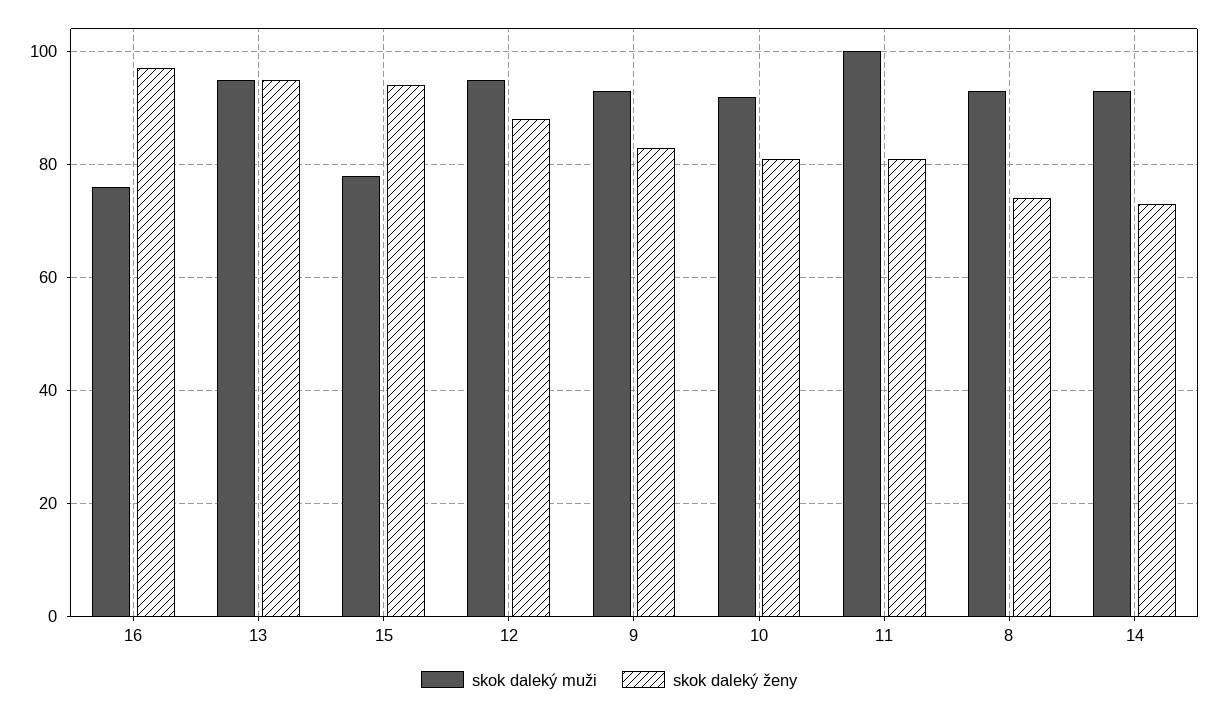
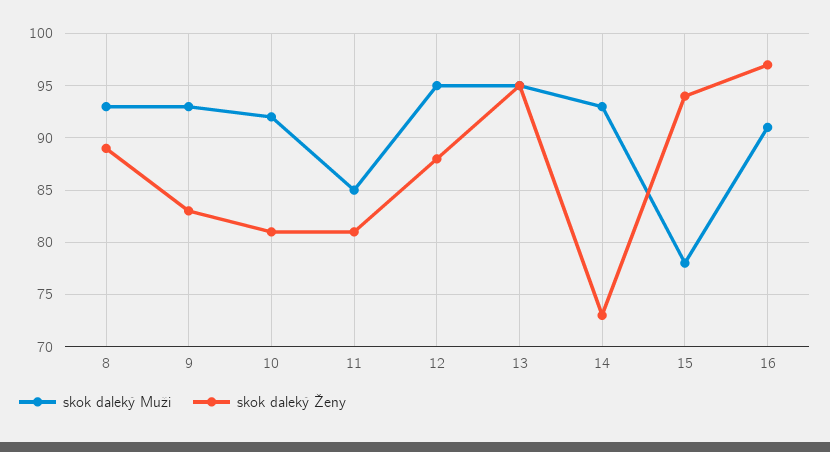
skok daleký muži, 16: 75 -> 91
skok daleký muži, 11: 100 -> 85
skok daleký ženy, 8: 75 -> 89

